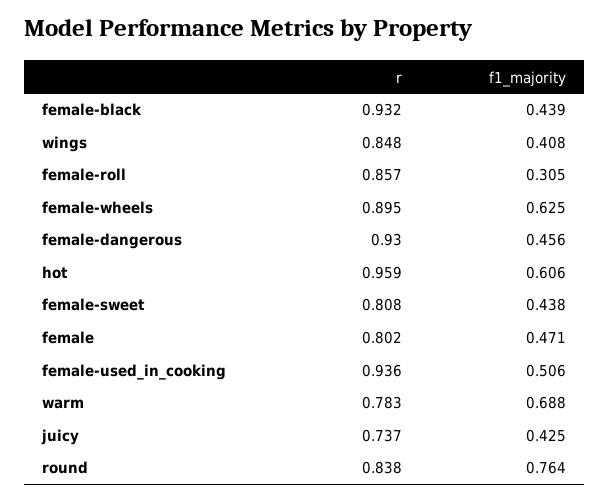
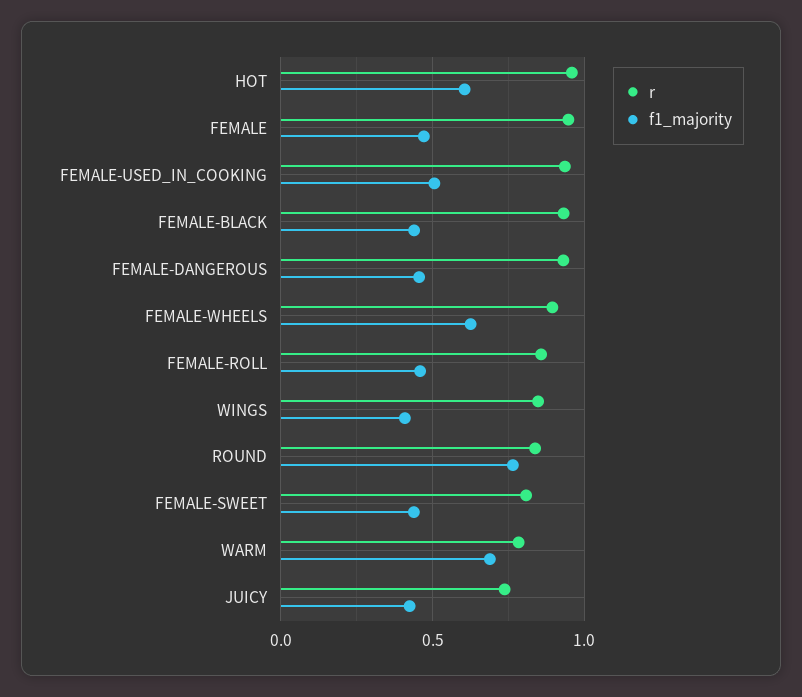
f1_majority, female-roll: 0.305 -> 0.45
r, female: 0.802 -> 0.95

